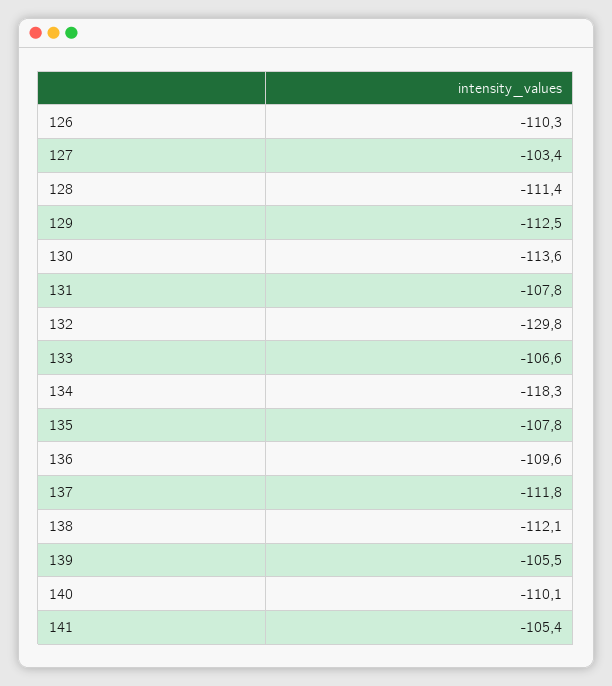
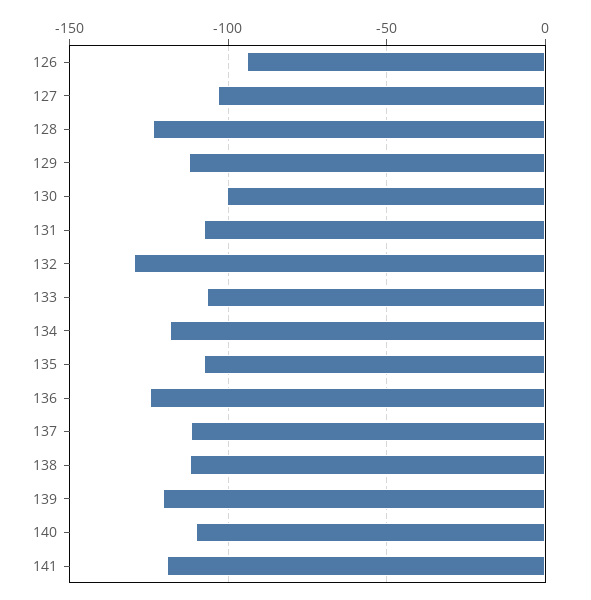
126: -110.3 -> -95
128: -111.4 -> -125
130: -113.6 -> -100
136: -109.6 -> -125
139: -105.5 -> -120
141: -105.4 -> -120

